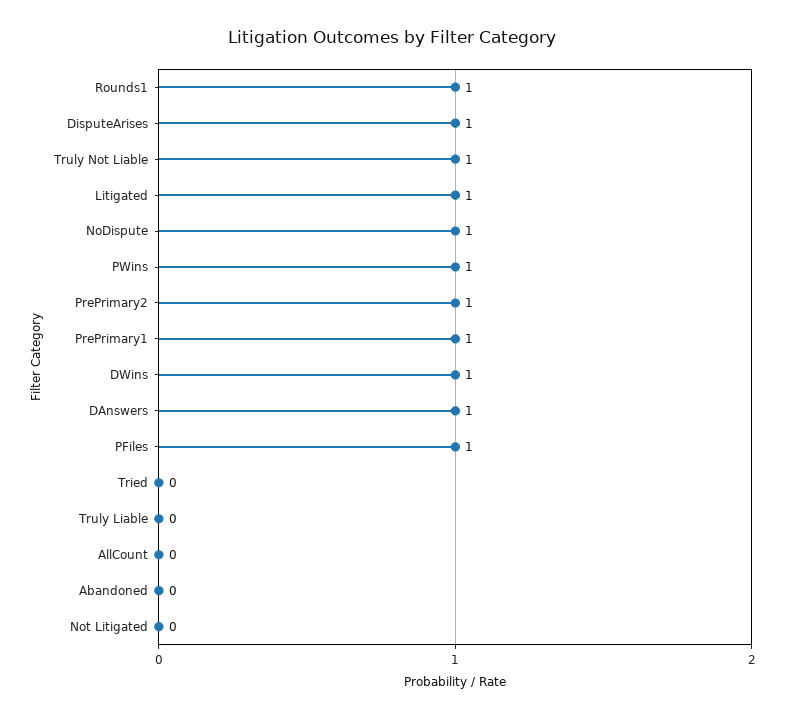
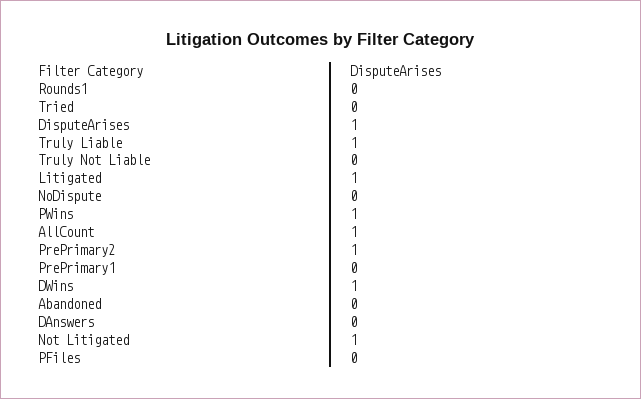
Rounds1: 1 -> 0
Truly Not Liable: 1 -> 0
NoDispute: 1 -> 0
PrePrimary1: 1 -> 0
DAnswers: 1 -> 0
PFiles: 1 -> 0
Truly Liable: 0 -> 1
AllCount: 0 -> 1
Not Litigated: 0 -> 1

